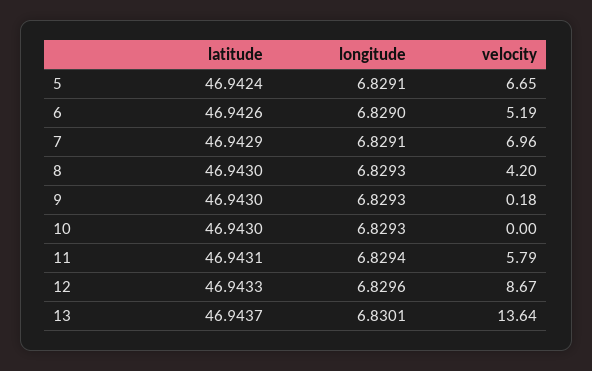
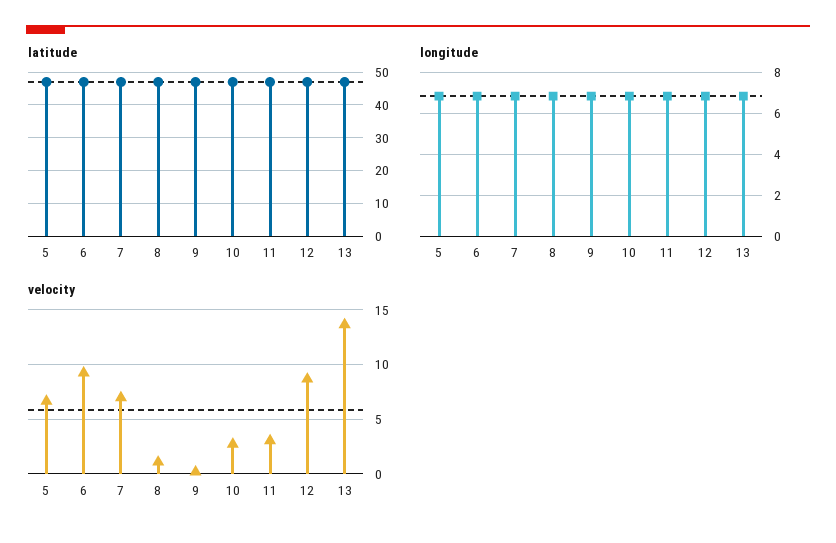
velocity, 6: 5.19 -> 9
velocity, 8: 4.2 -> 1
velocity, 10: 0 -> 3
velocity, 11: 5.79 -> 3

